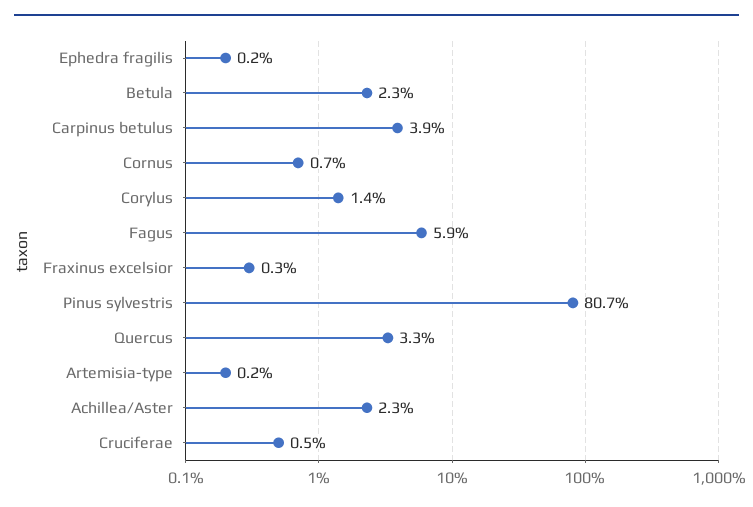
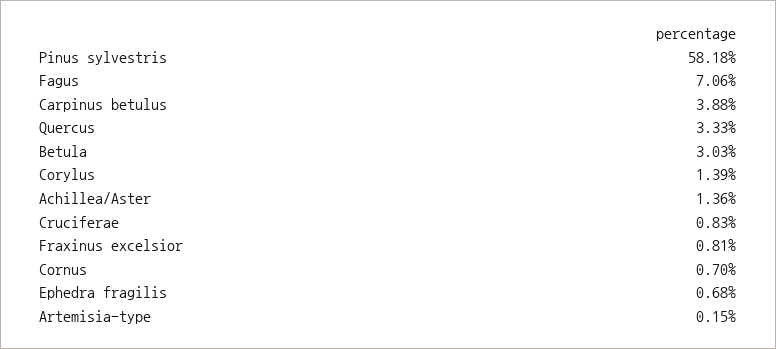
Ephedra fragilis: 0.2 -> 0.68
Betula: 2.3 -> 3.03
Fagus: 5.9 -> 7.06
Fraxinus excelsior: 0.3 -> 0.81
Pinus sylvestris: 80.7 -> 58.18
Achillea/Aster: 2.3 -> 1.36
Cruciferae: 0.5 -> 0.83

